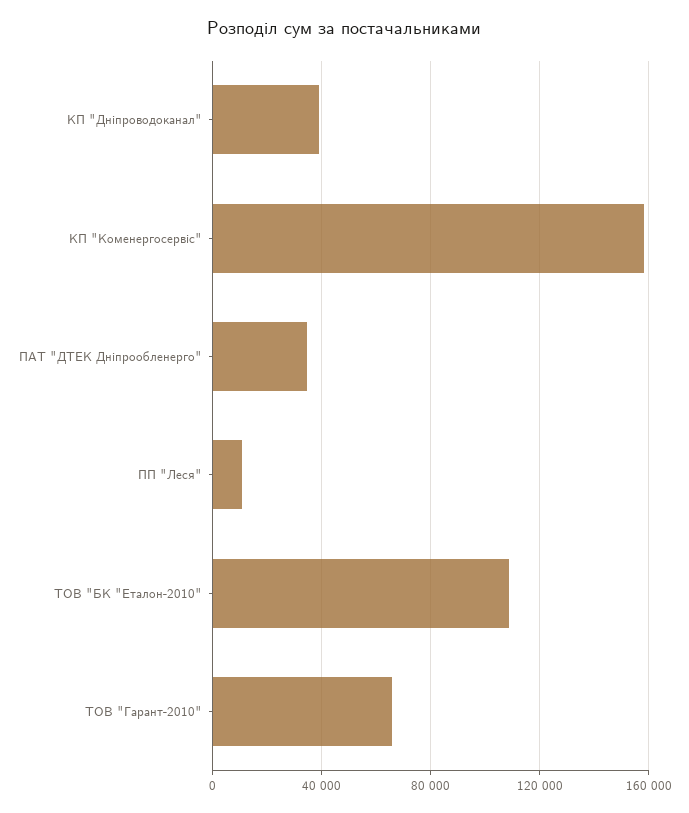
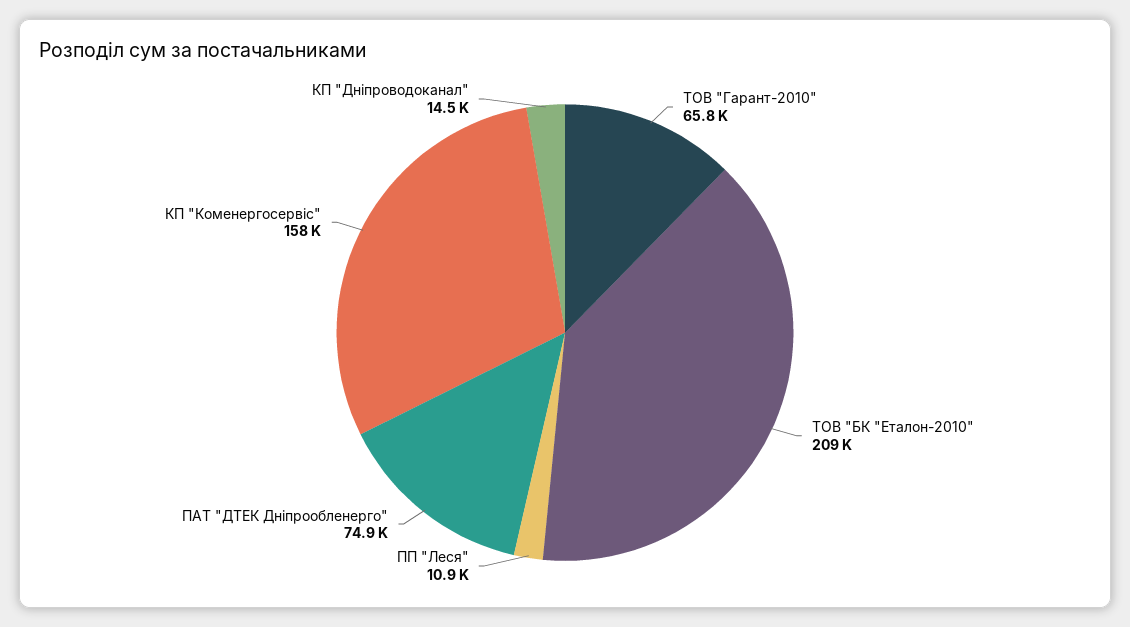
КП "Дніпроводоканал": 40000 -> 14500
ПАТ "ДТЕК Дніпрообленерго": 35000 -> 74900
ТОВ "БК "Еталон-2010": 110000 -> 209000

